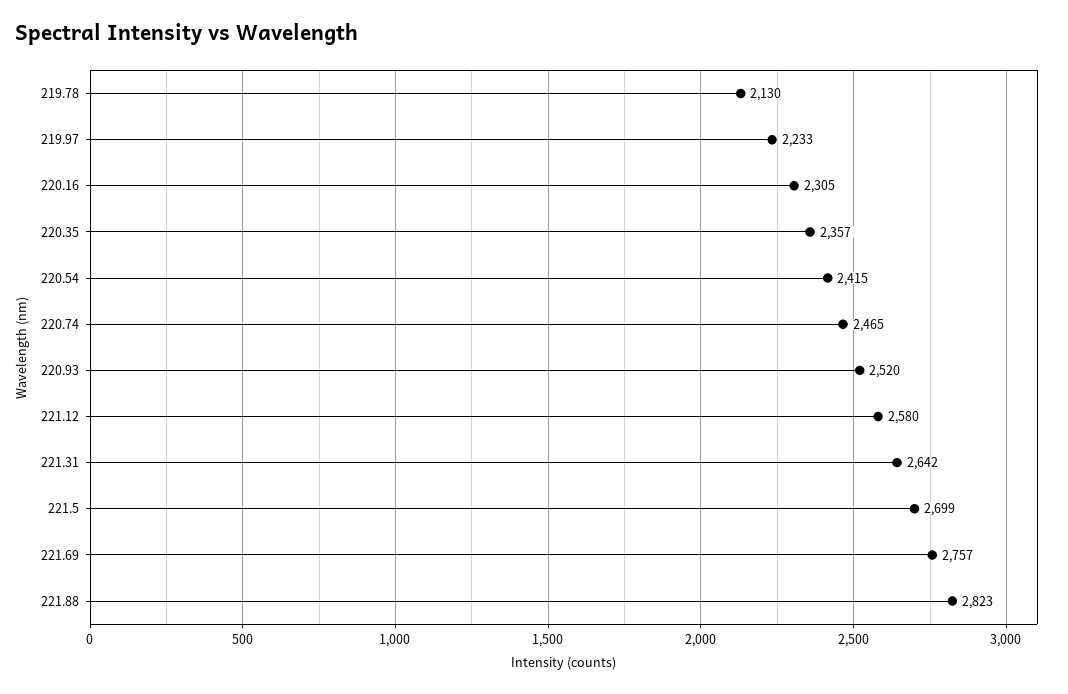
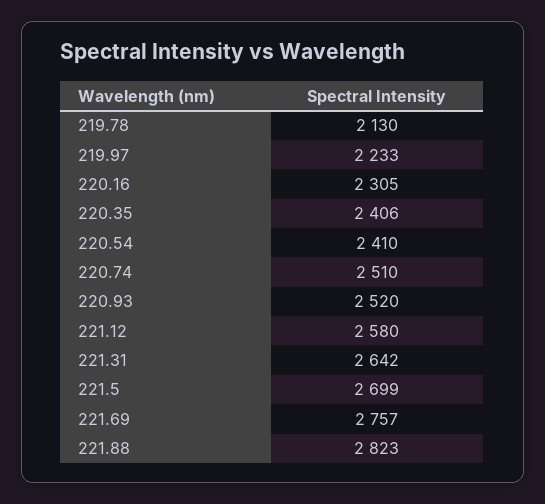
220.35: 2357 -> 2406
220.54: 2415 -> 2410
220.74: 2465 -> 2510

